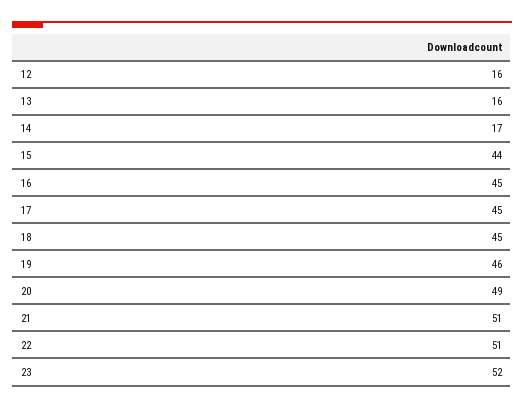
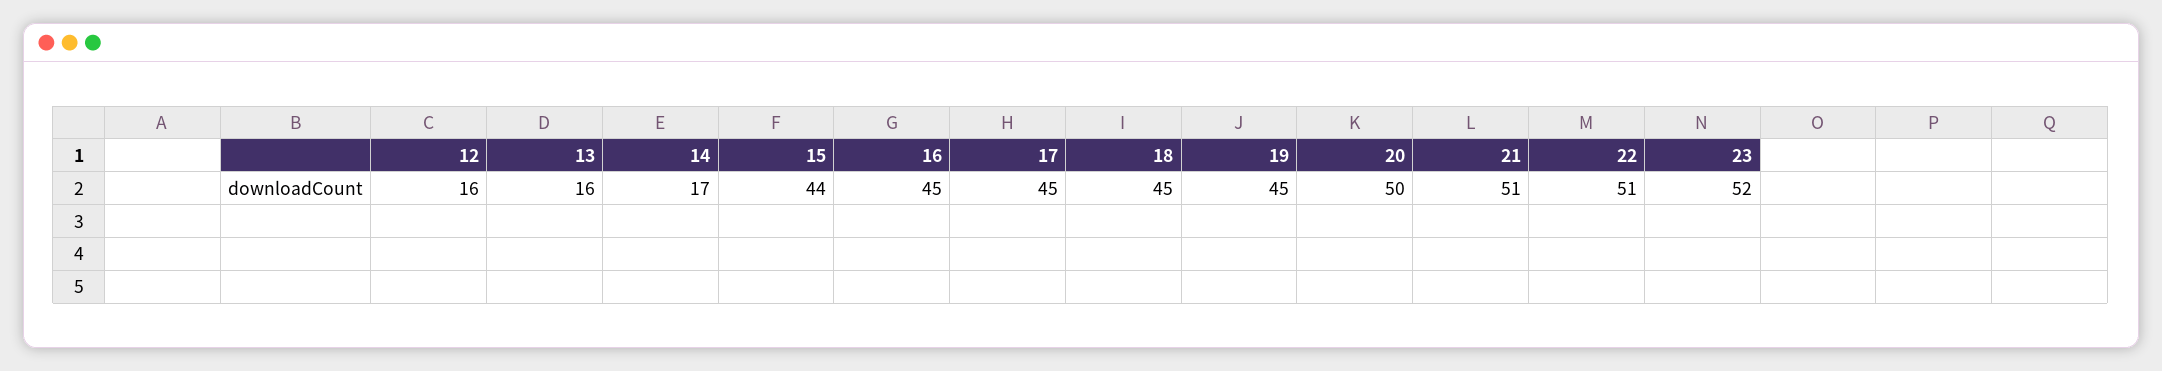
19: 46 -> 45
20: 49 -> 50

